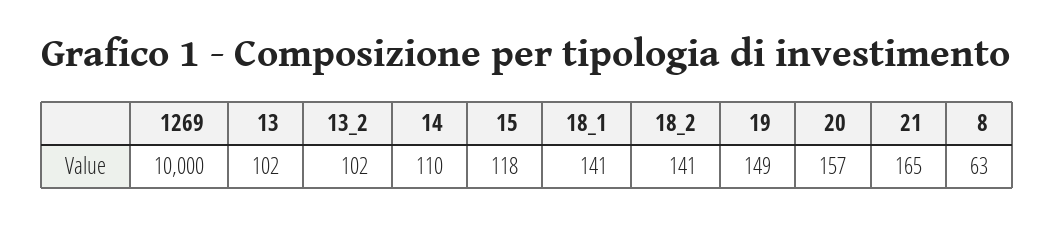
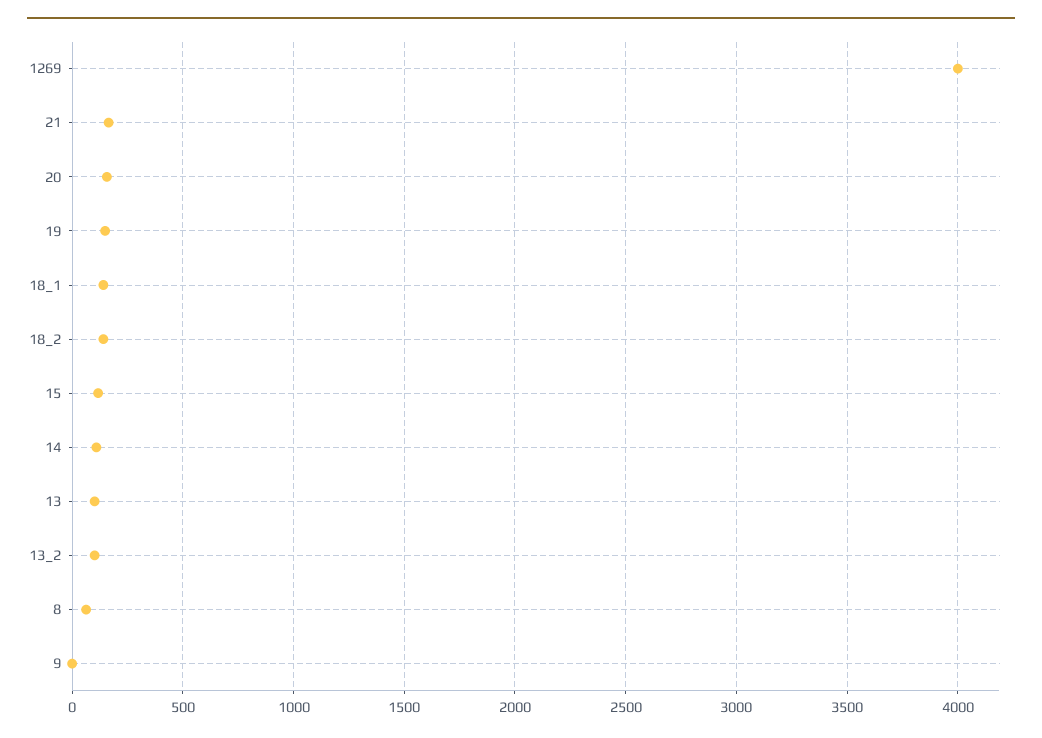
1269: 10000 -> 4000
9: none -> 0

